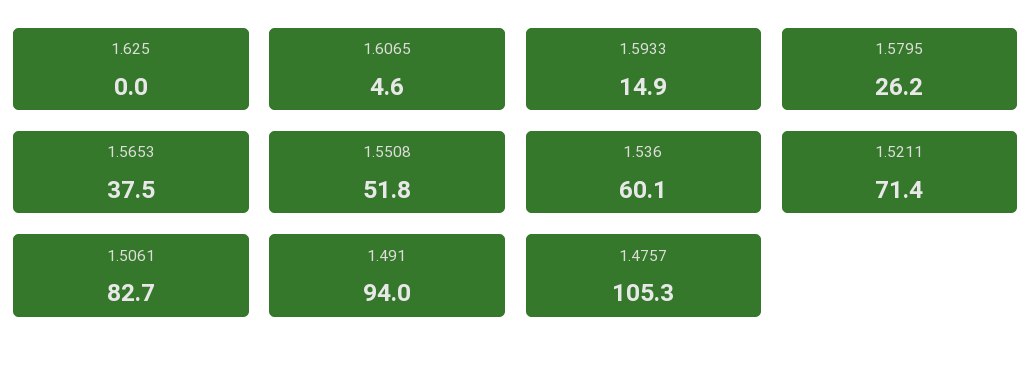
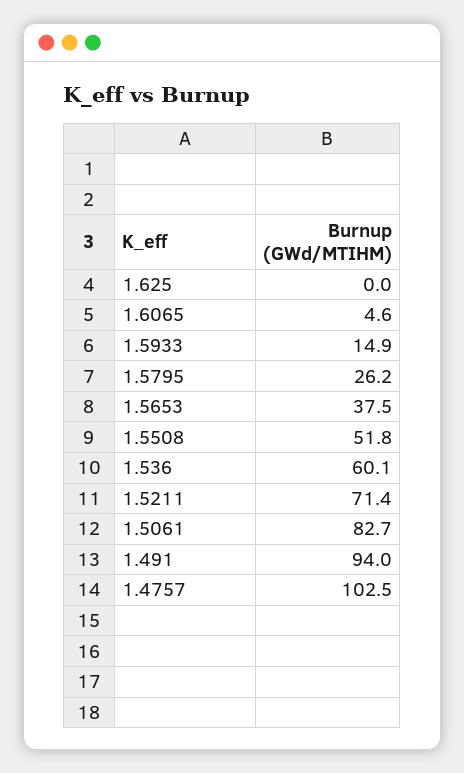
1.4757: 105.3 -> 102.5

